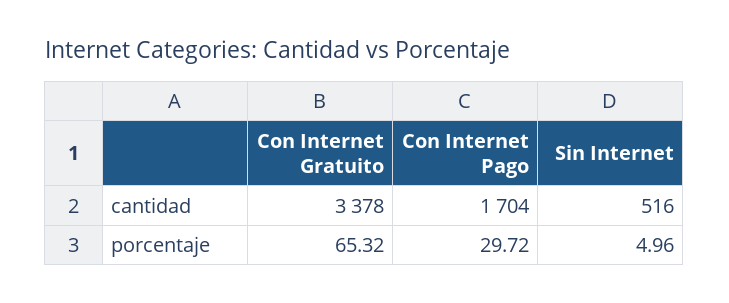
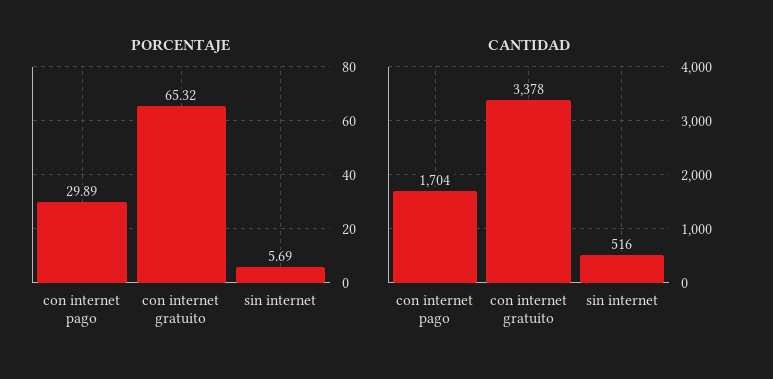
porcentaje, Con Internet Pago: 29.72 -> 29.89
porcentaje, Sin Internet: 4.96 -> 5.69

